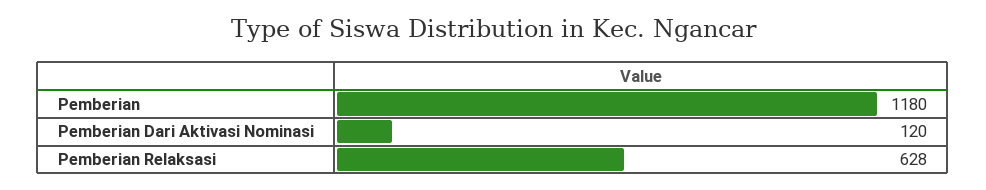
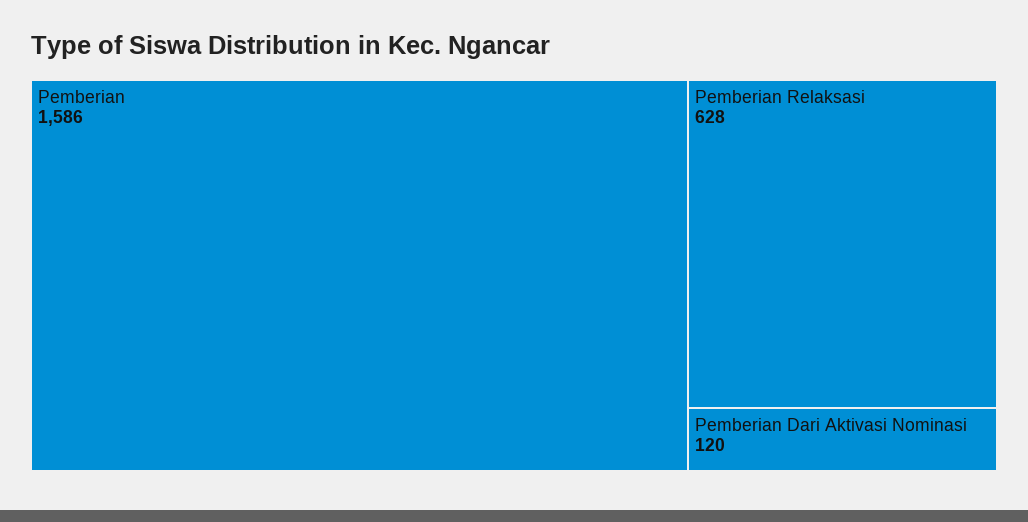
Pemberian: 1180 -> 1586

